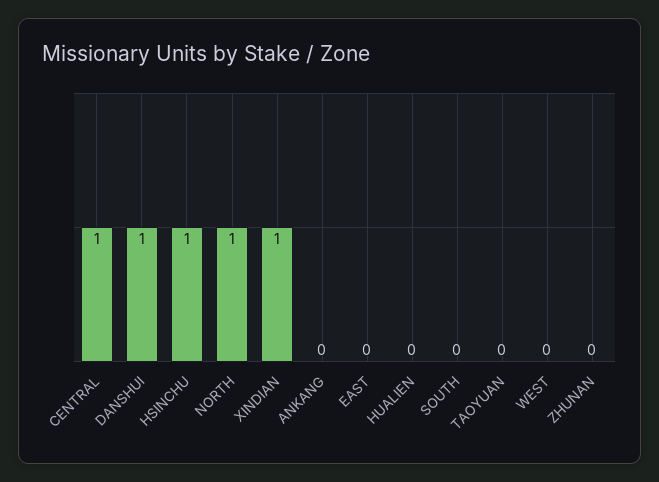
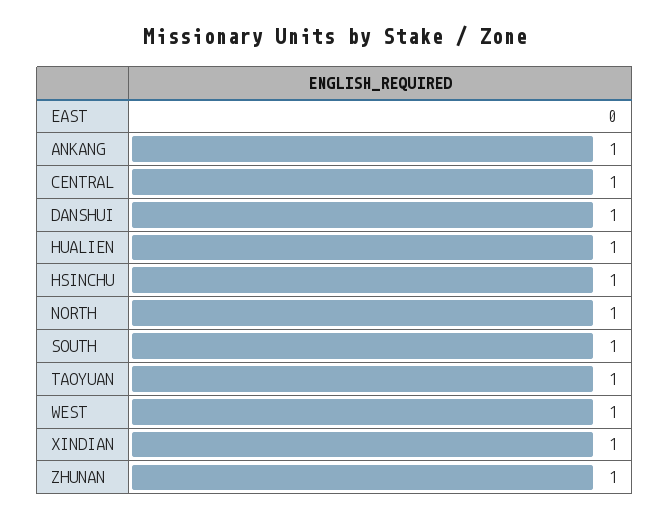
ANKANG: 0 -> 1
HUALIEN: 0 -> 1
SOUTH: 0 -> 1
TAOYUAN: 0 -> 1
WEST: 0 -> 1
ZHUNAN: 0 -> 1

